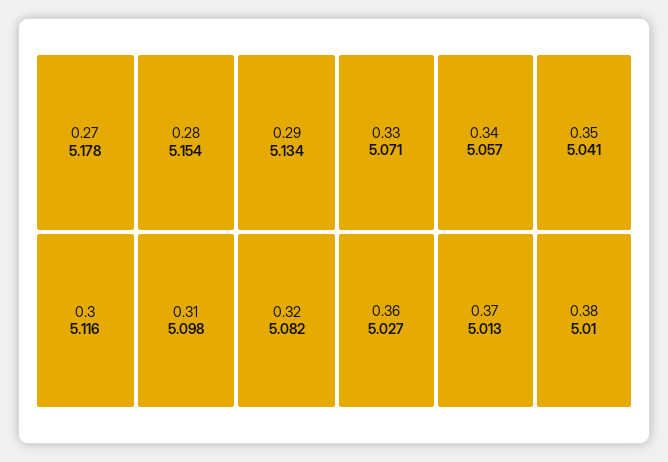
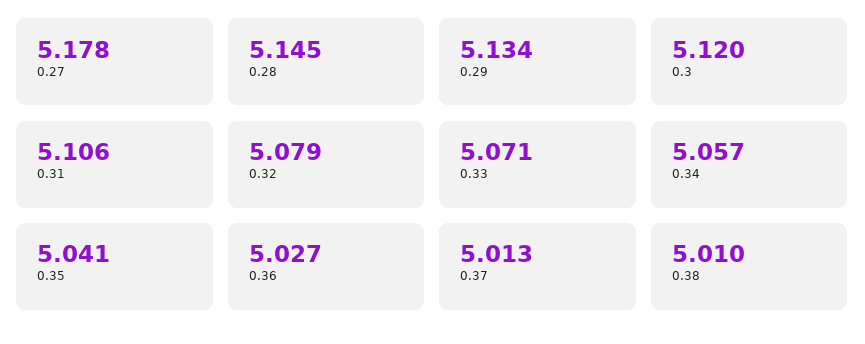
0.28: 5.154 -> 5.145
0.3: 5.116 -> 5.12
0.31: 5.098 -> 5.106
0.32: 5.082 -> 5.079

